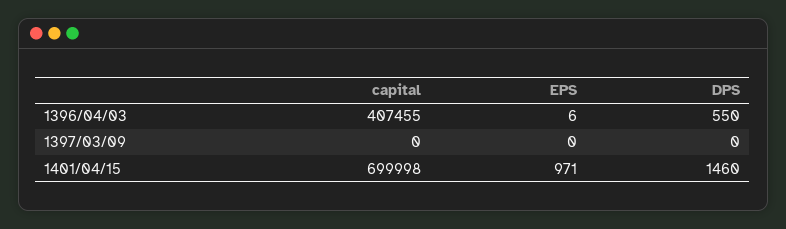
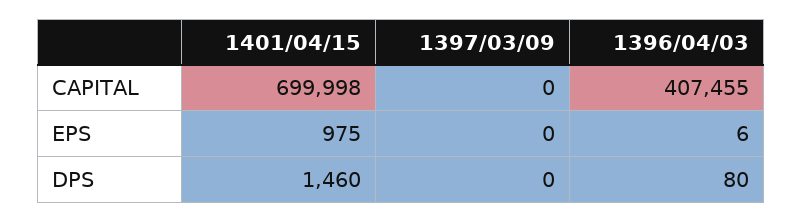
DPS, 1396/04/03: 550 -> 80
EPS, 1401/04/15: 971 -> 975

